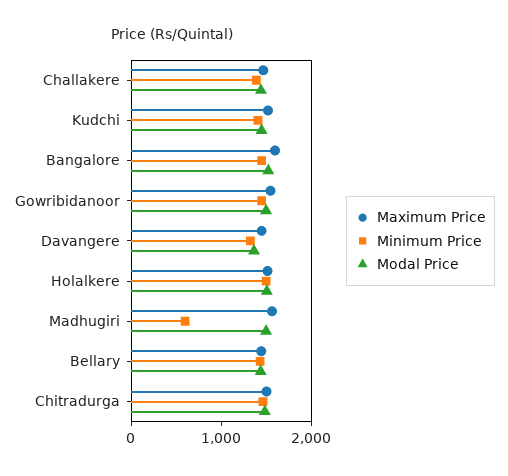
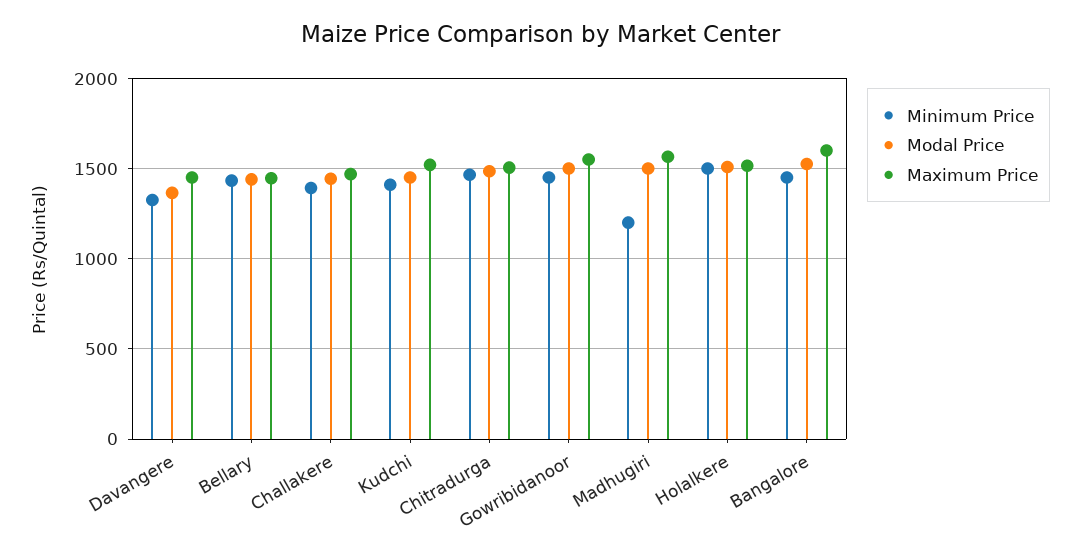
Minimum Price, Madhugiri: 600 -> 1200

